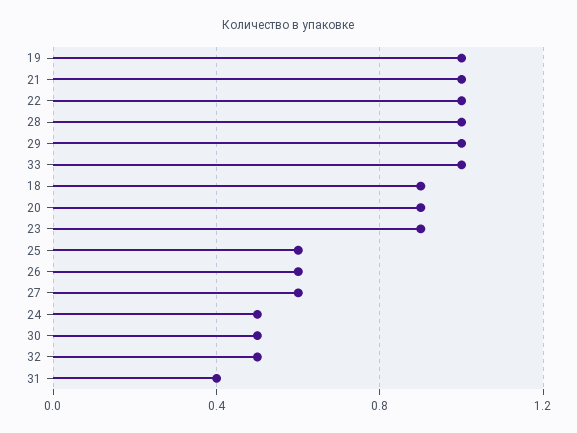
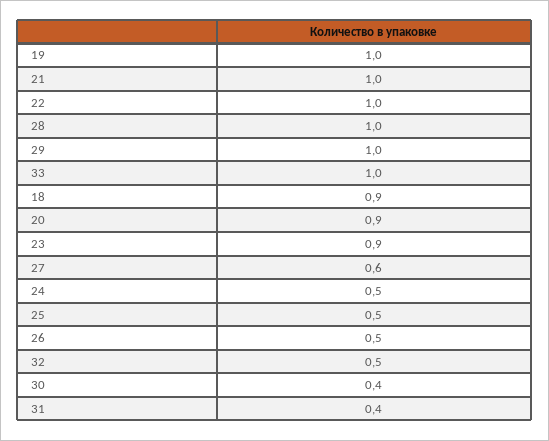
25: 0.6 -> 0.5
26: 0.6 -> 0.5
30: 0.5 -> 0.4

